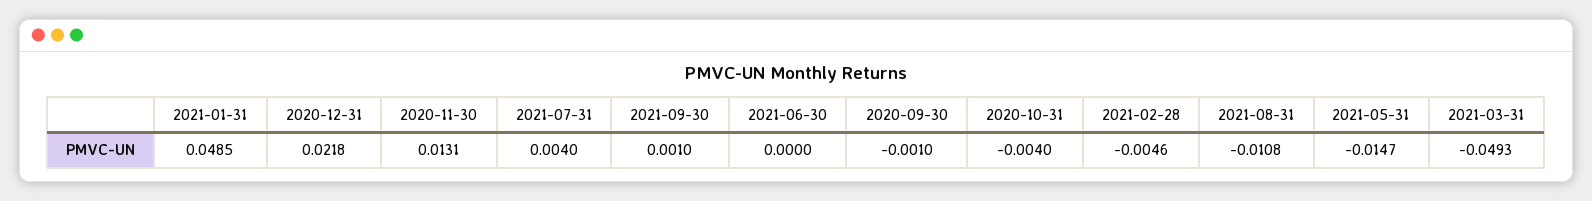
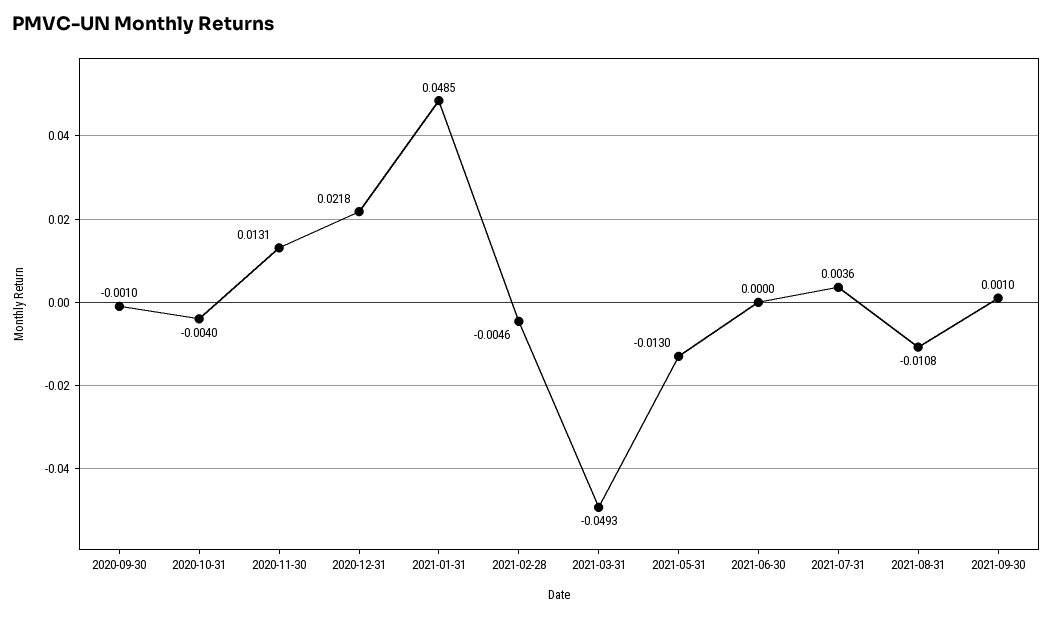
2021-07-31: 0.004 -> 0.0036
2021-05-31: -0.0147 -> -0.013

